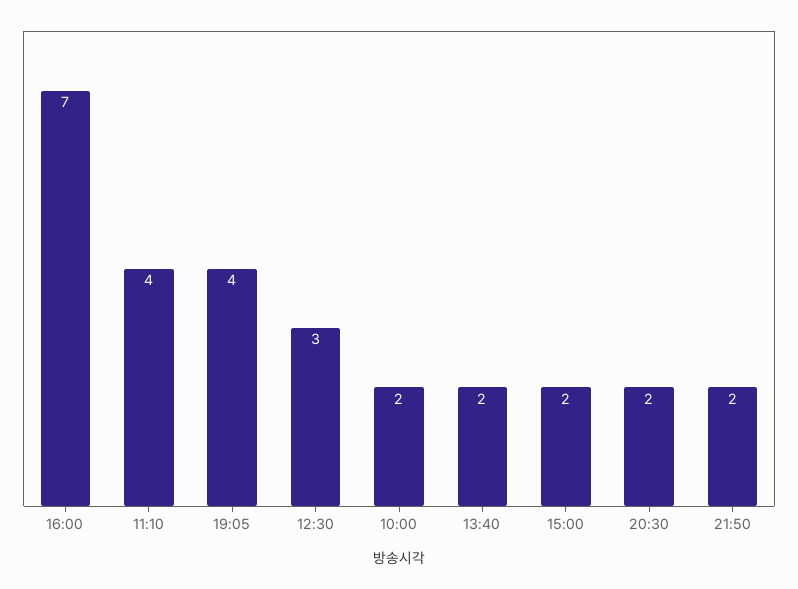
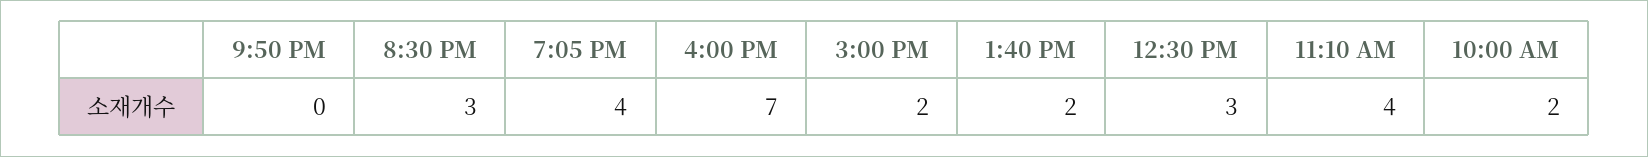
20:30: 2 -> 3
21:50: 2 -> 0

